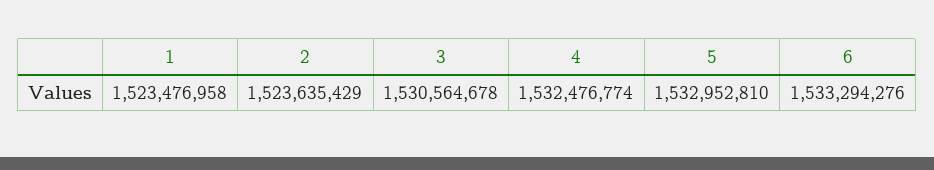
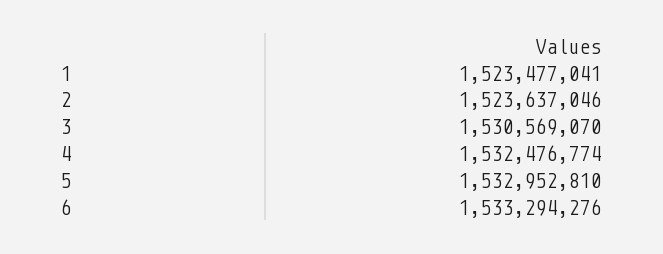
1: 1523476958 -> 1523477041
2: 1523635429 -> 1523637046
3: 1530564678 -> 1530569070

